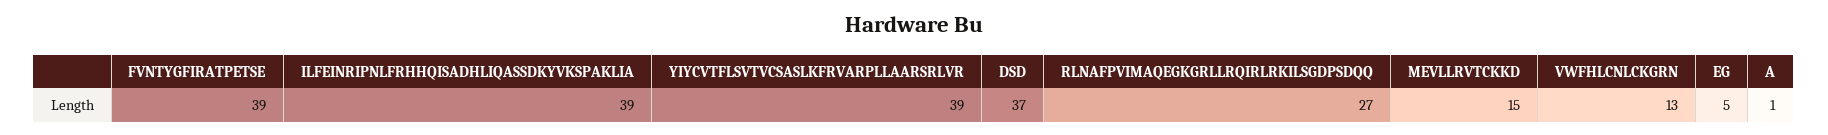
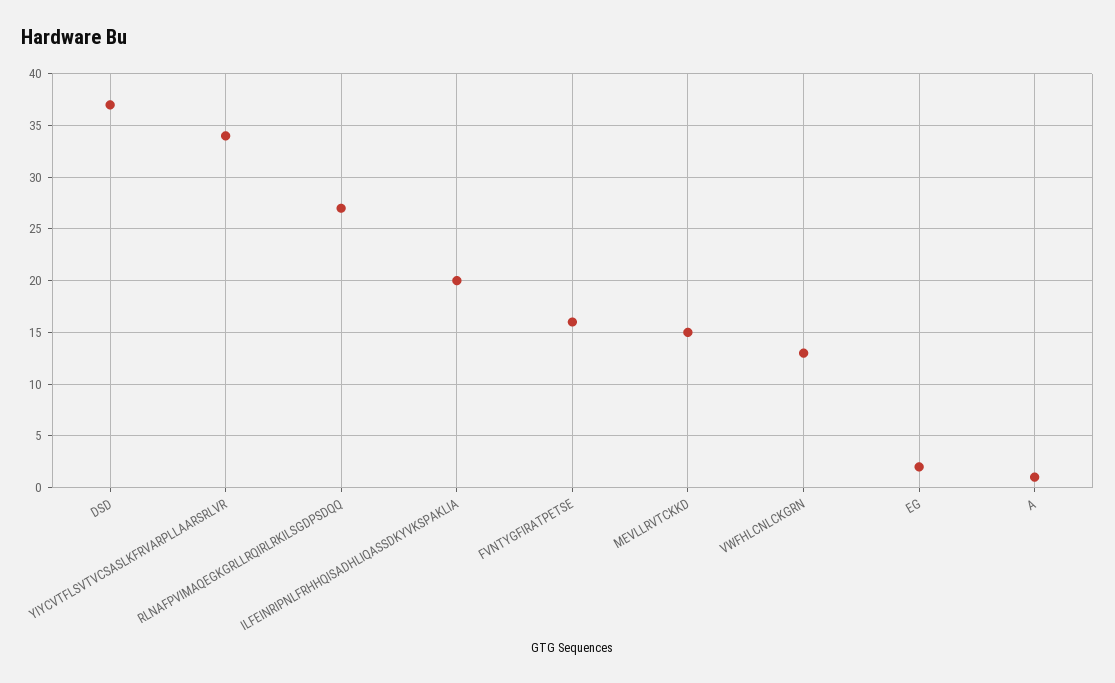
FVNTYGFIRATPETSE: 39 -> 16
ILFEINRIPNLFRHHQISADHLIQASSDKYVKSPAKLIA: 39 -> 20
YIYCVTFLSVTVCSASLKFRVARPLLAARSRLVR: 39 -> 34
EG: 5 -> 2

